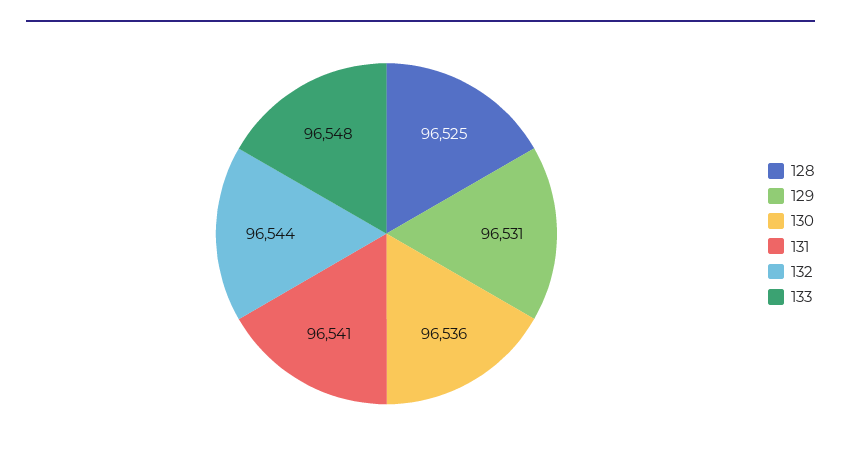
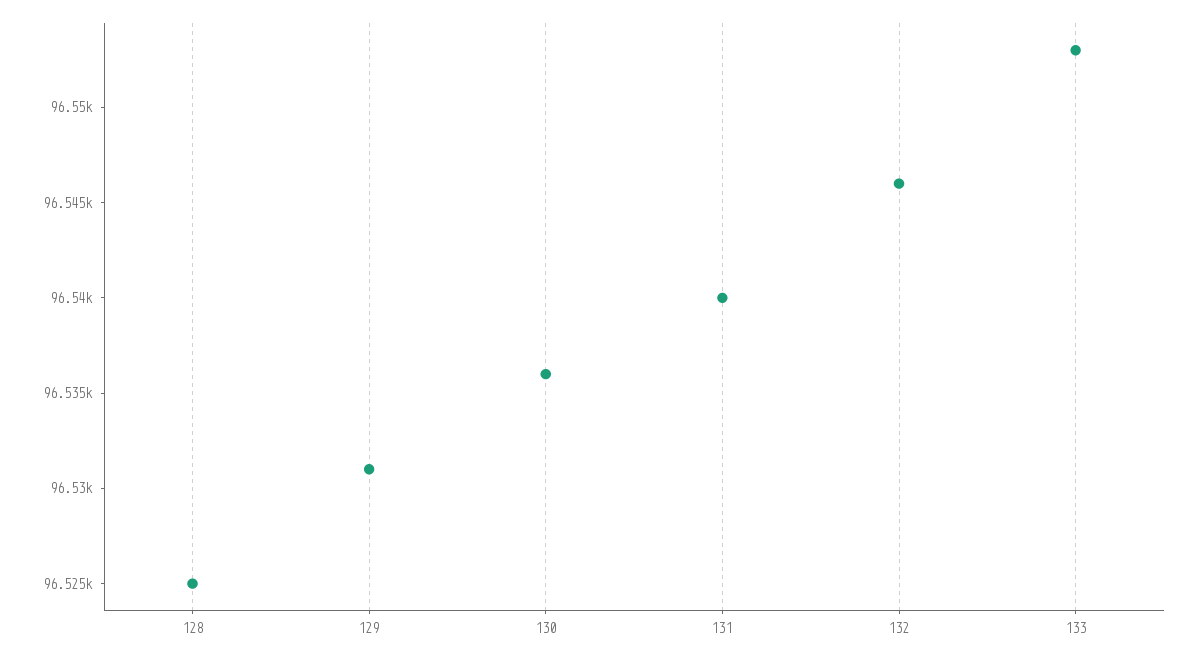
131: 96541 -> 96540
132: 96544 -> 96546
133: 96548 -> 96553

